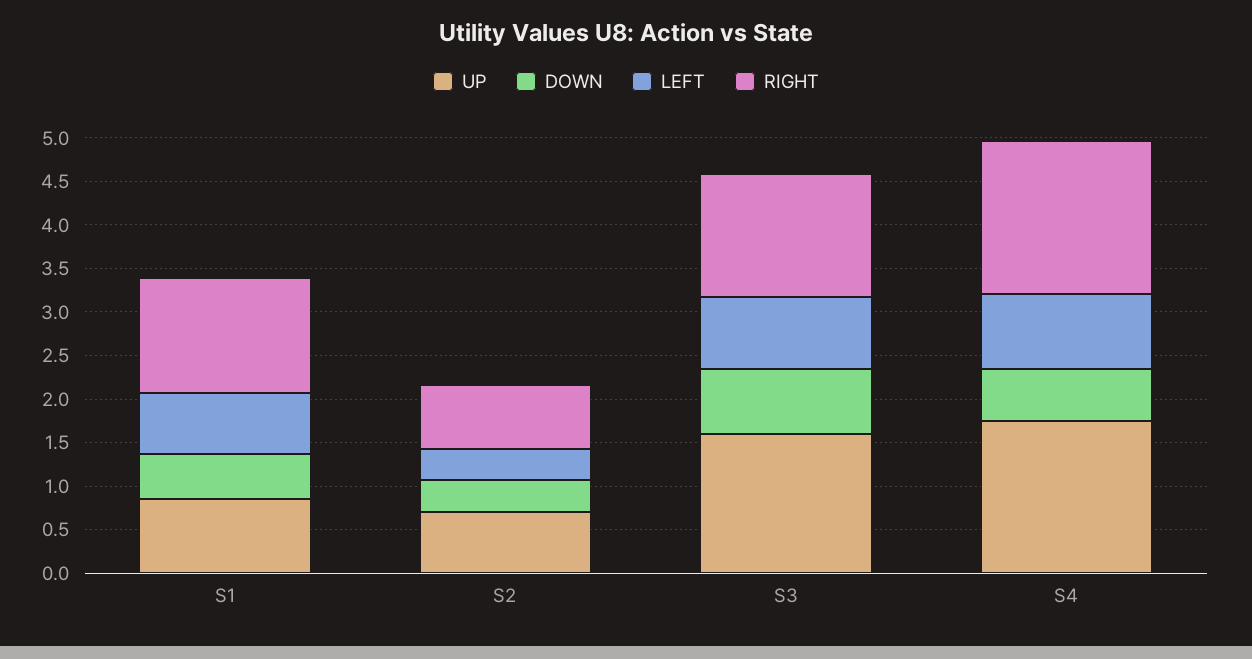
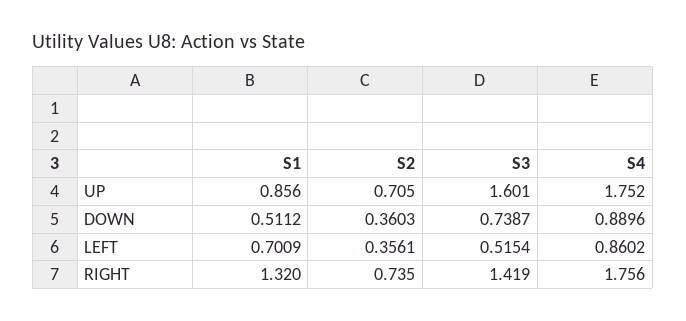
LEFT, S3: 0.8 -> 0.5154
DOWN, S4: 0.6 -> 0.8896

